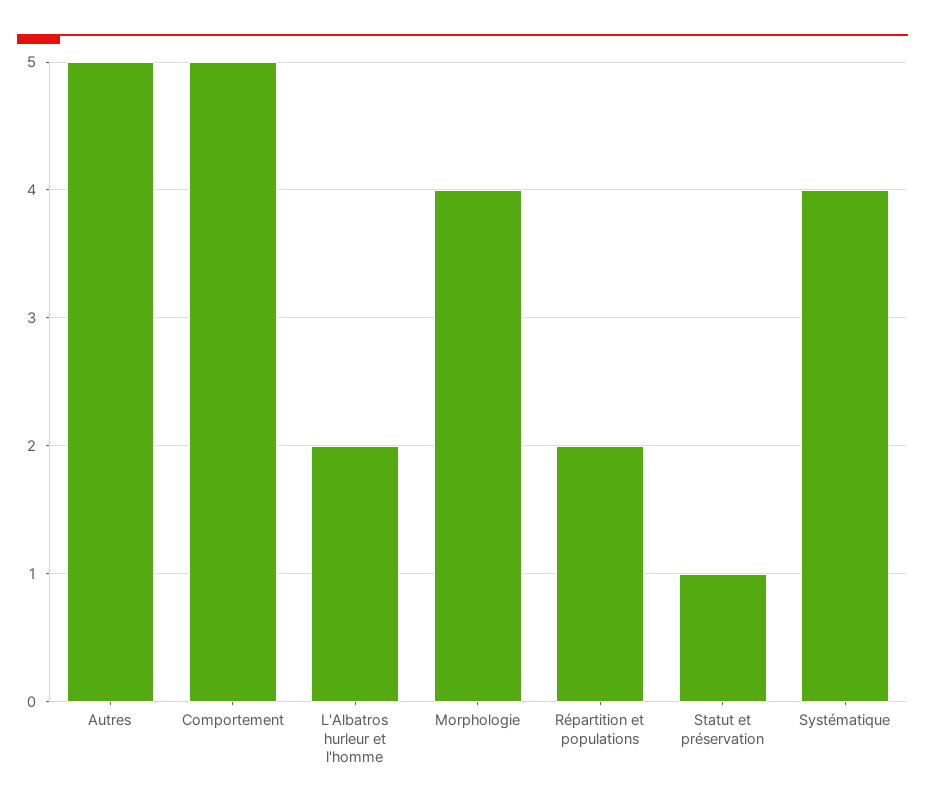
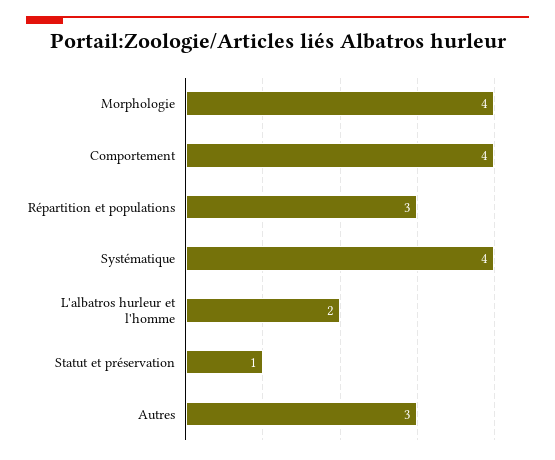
Autres: 5 -> 3
Comportement: 5 -> 4
Répartition et populations: 2 -> 3

